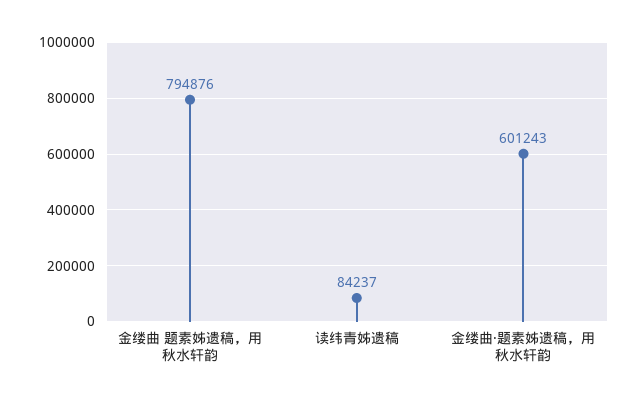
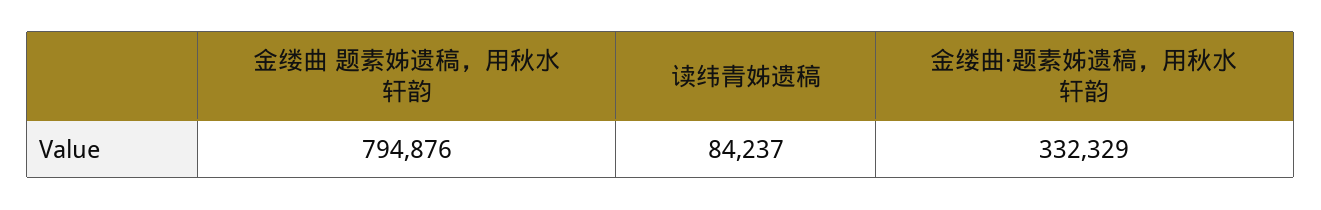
金缕曲·题素姊遗稿，用秋水轩韵: 601243 -> 332329

